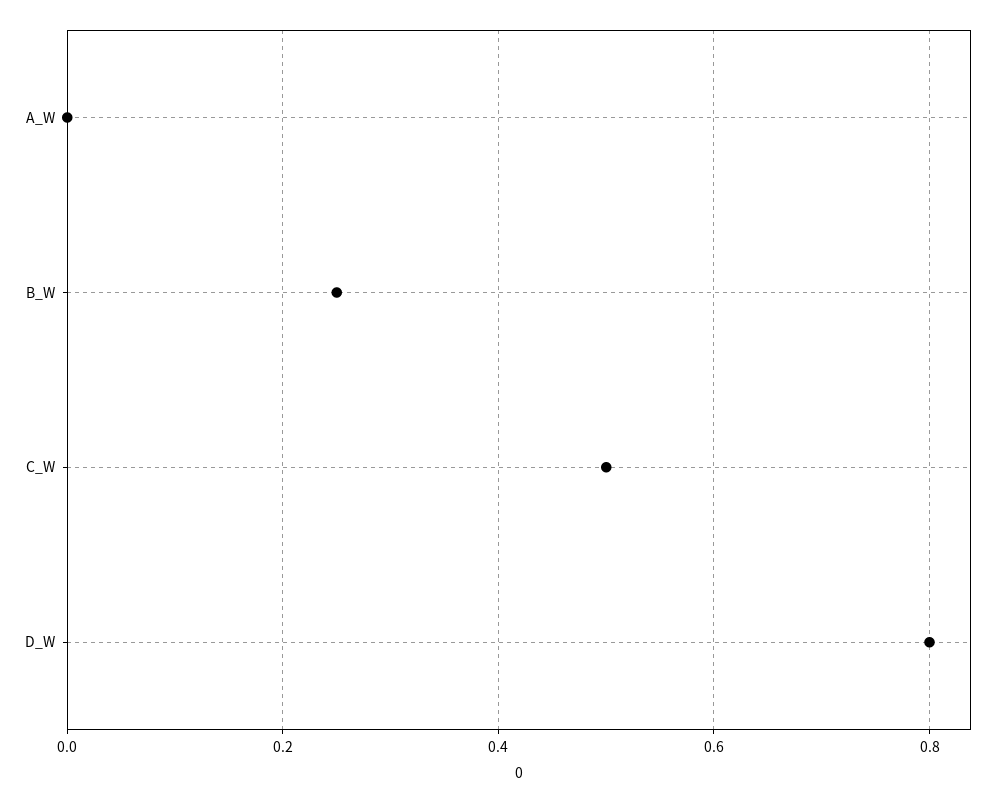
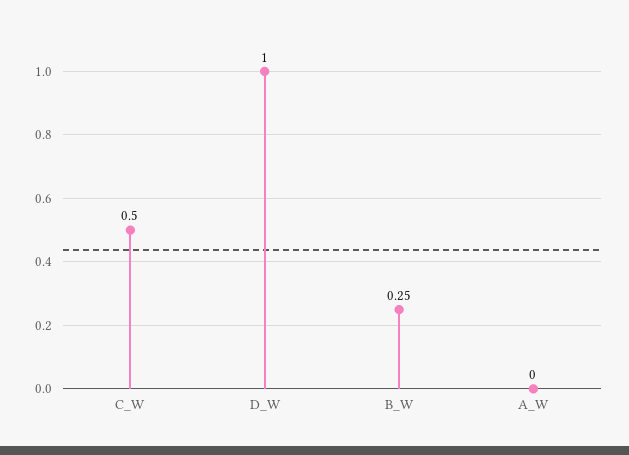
D_W: 0.8 -> 1

